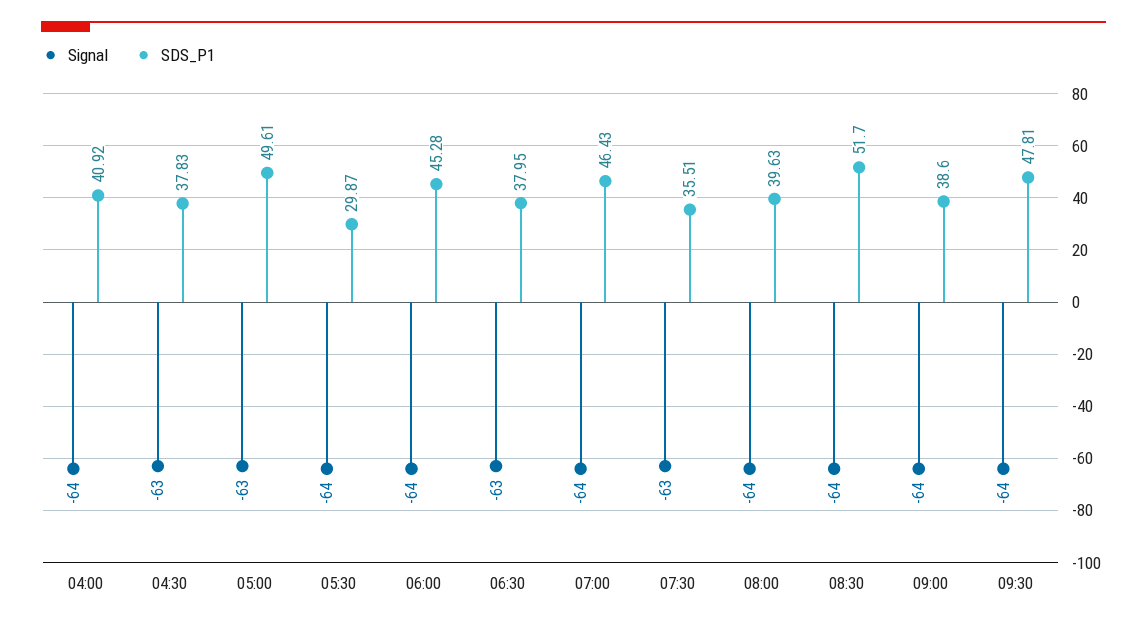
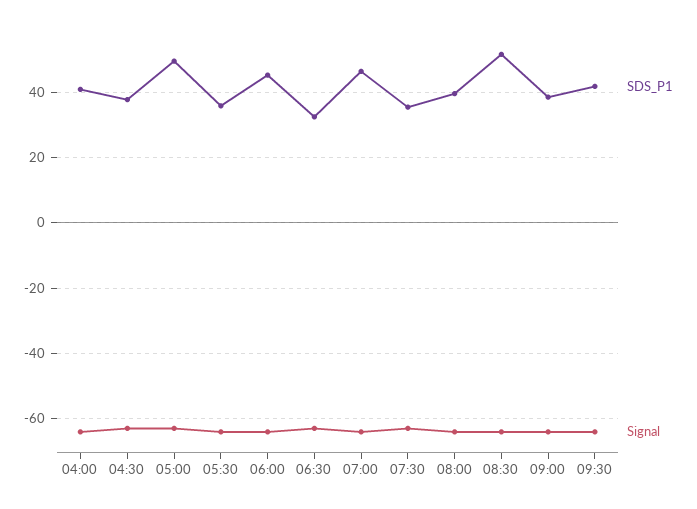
SDS_P1, 05:30: 29.87 -> 36
SDS_P1, 06:30: 37.95 -> 32
SDS_P1, 09:30: 47.81 -> 42

